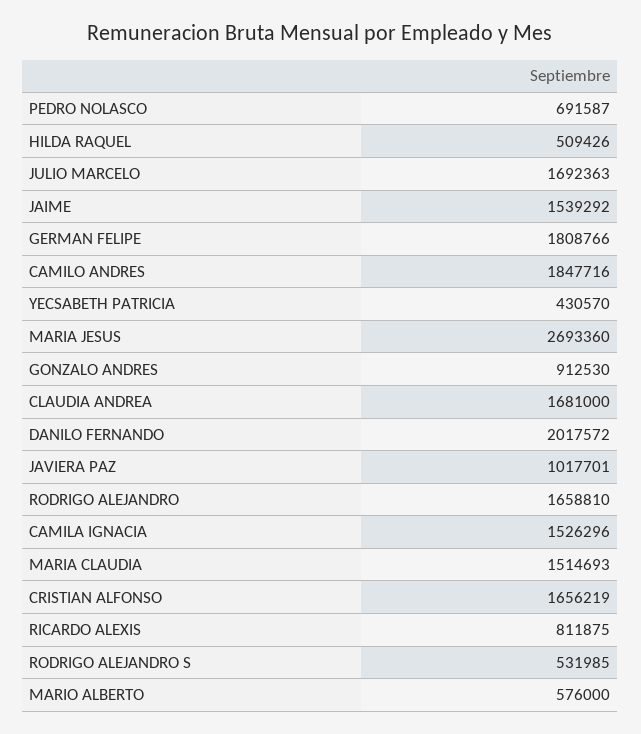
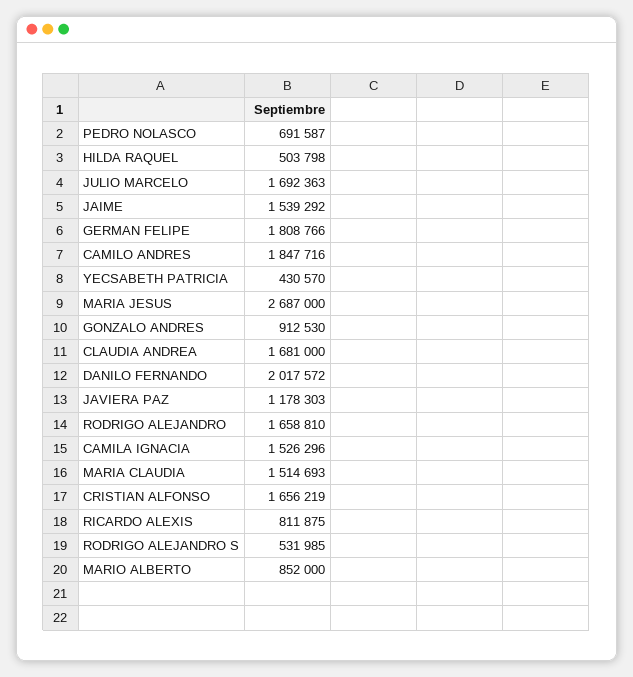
HILDA RAQUEL: 509426 -> 503798
MARIA JESUS: 2693360 -> 2687000
JAVIERA PAZ: 1017701 -> 1178303
MARIO ALBERTO: 576000 -> 852000

